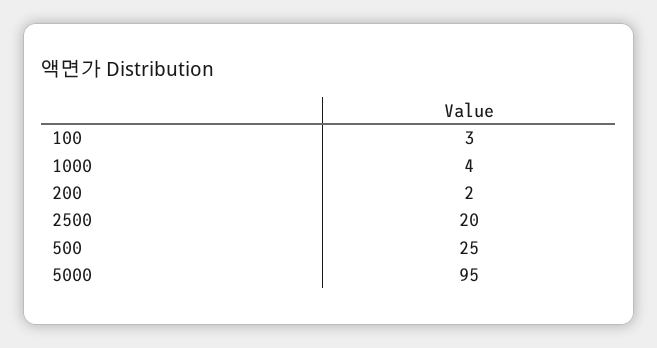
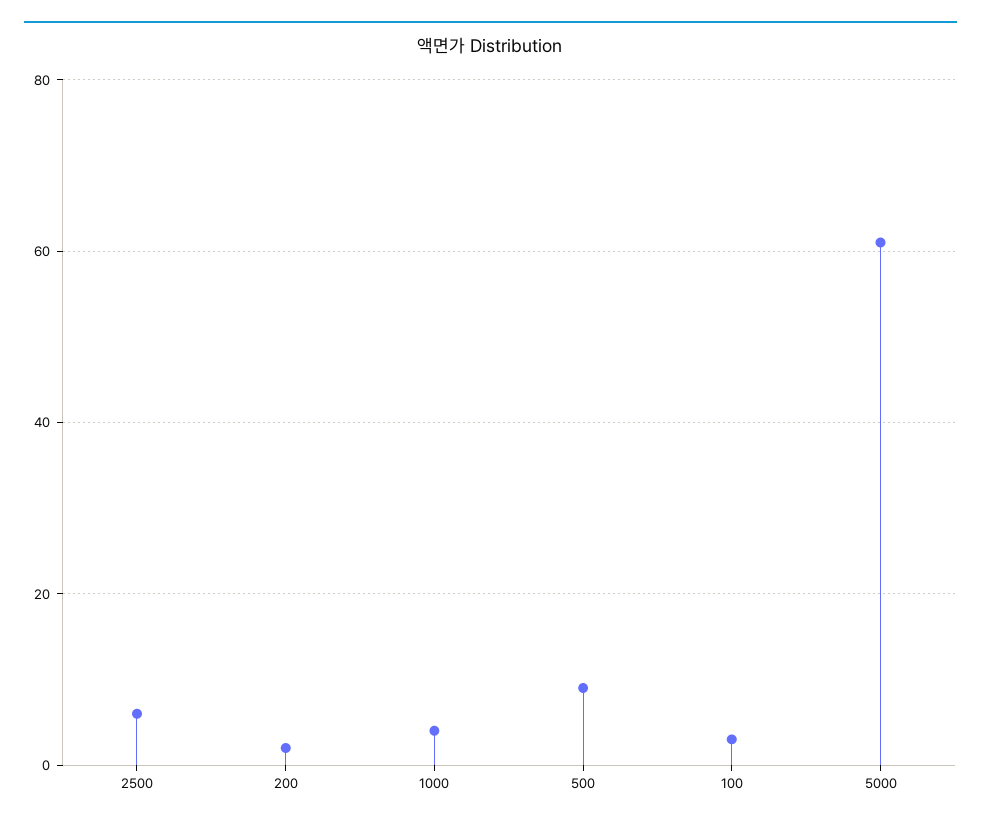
2500: 20 -> 5
500: 25 -> 10
5000: 95 -> 60

